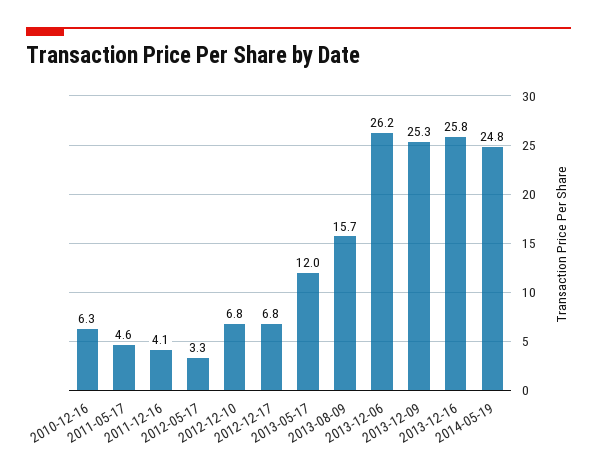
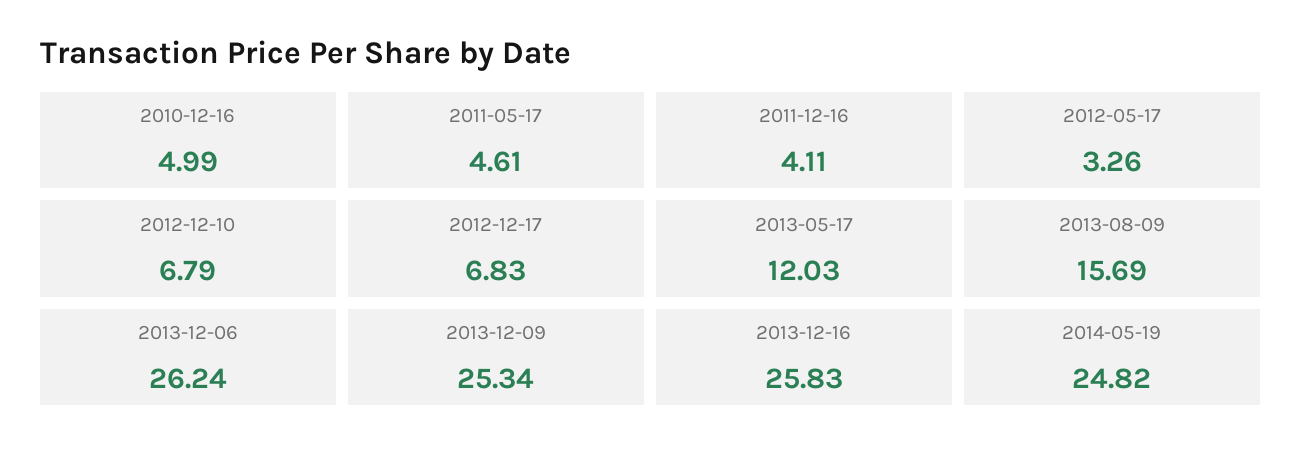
2010-12-16: 6.3 -> 4.99

